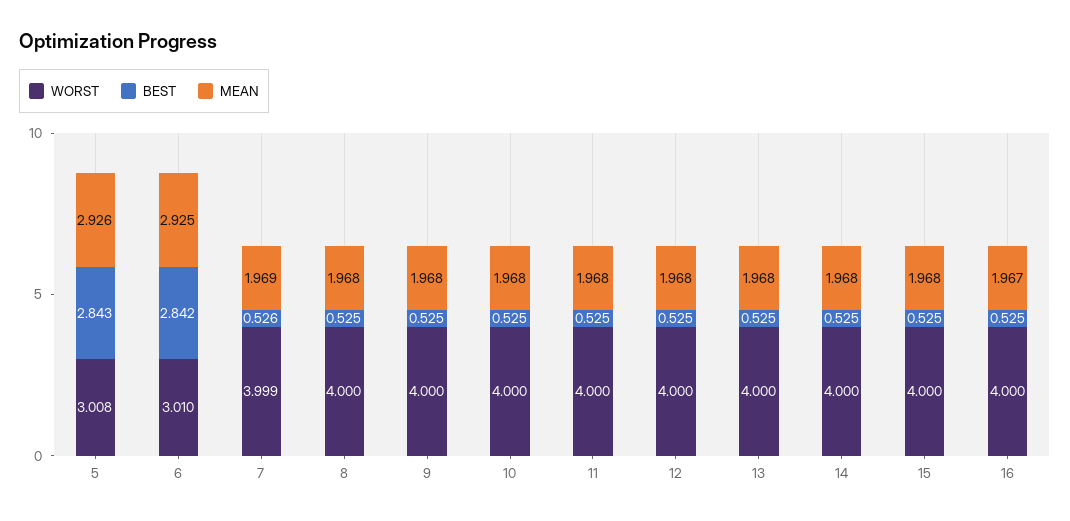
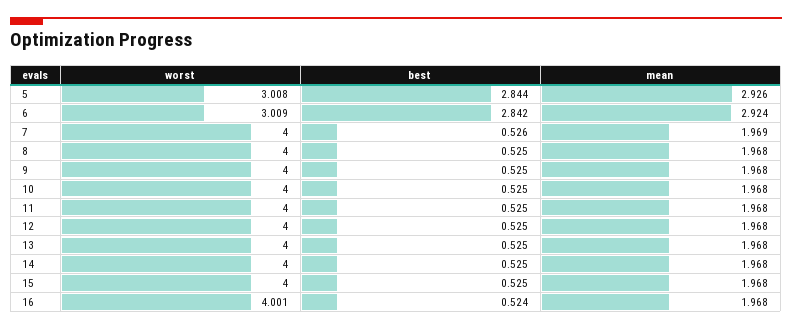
BEST, 5: 2.843 -> 2.844
WORST, 6: 3.01 -> 3.009
MEAN, 6: 2.925 -> 2.924
WORST, 7: 3.999 -> 4
WORST, 16: 4 -> 4.001
BEST, 16: 0.525 -> 0.524
MEAN, 16: 1.967 -> 1.968

